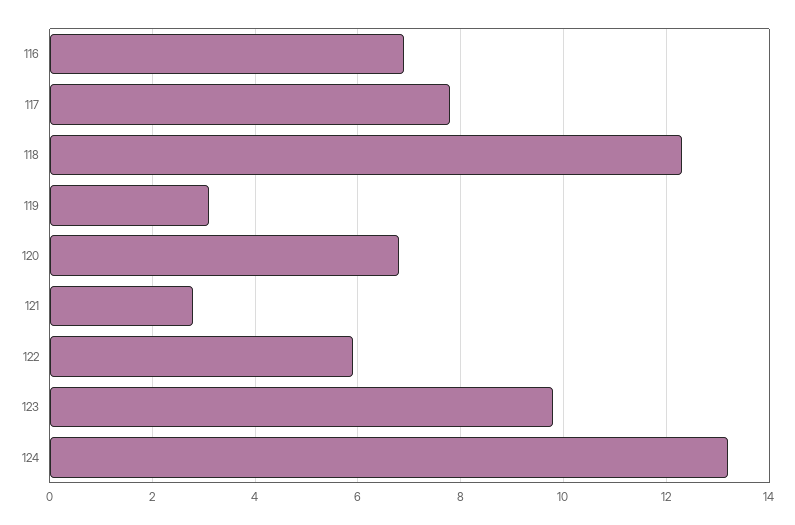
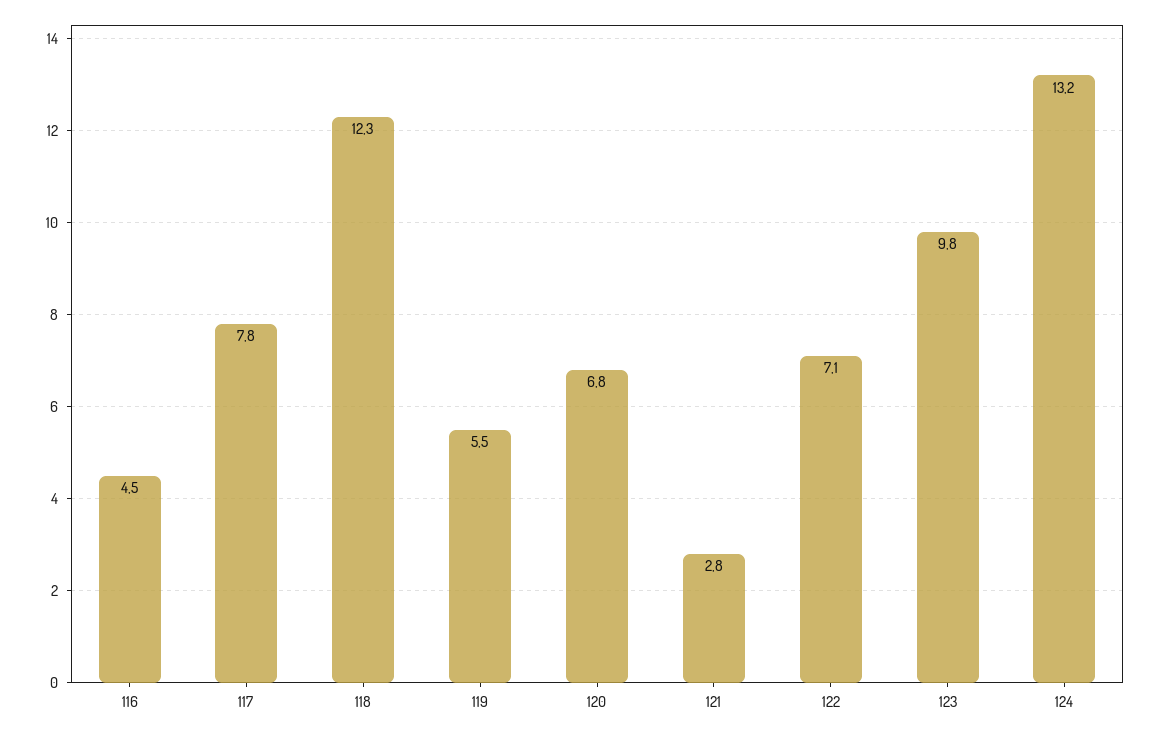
116: 7 -> 4.5
119: 3 -> 5.5
122: 6 -> 7.1

